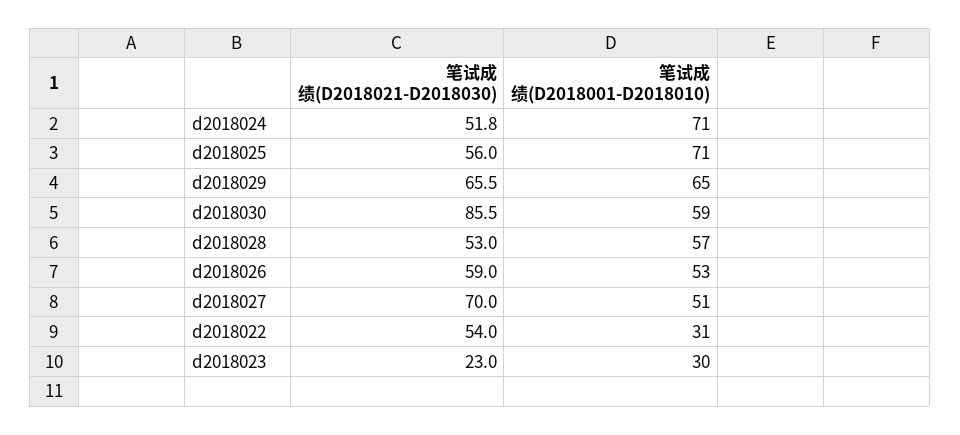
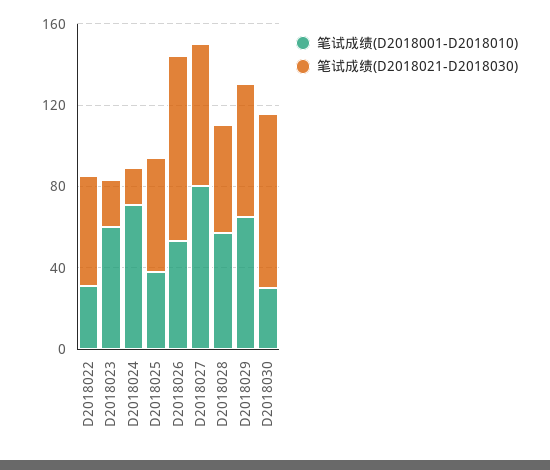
笔试成绩(D2018021-D2018030), d2018024: 51.8 -> 20
笔试成绩(D2018001-D2018010), d2018025: 71 -> 40
笔试成绩(D2018001-D2018010), d2018030: 59 -> 30
笔试成绩(D2018021-D2018030), d2018026: 59 -> 90
笔试成绩(D2018001-D2018010), d2018027: 51 -> 80
笔试成绩(D2018001-D2018010), d2018023: 30 -> 60

